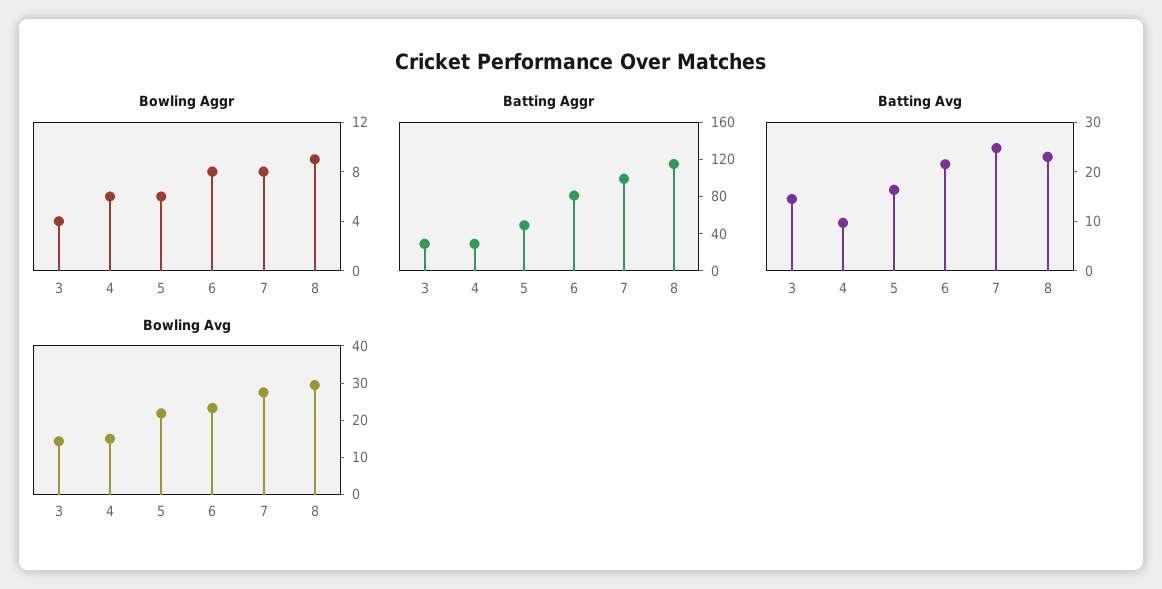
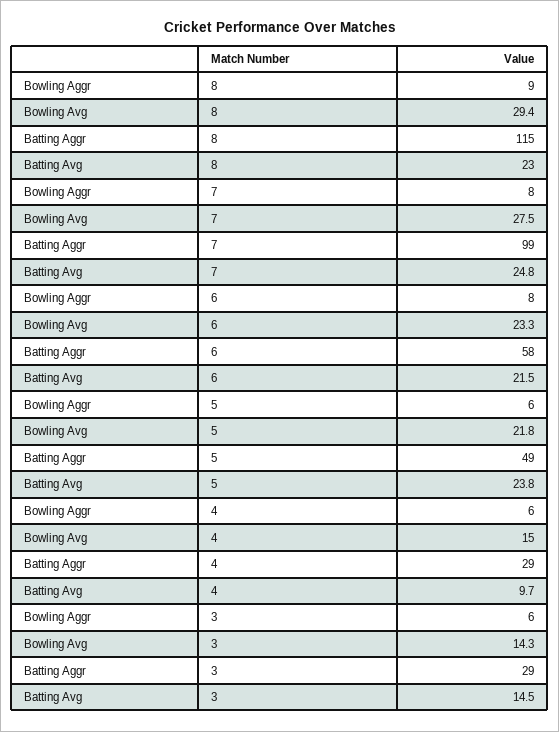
Bowling Aggr, 3: 4 -> 6
Batting Aggr, 6: 80 -> 58
Batting Avg, 5: 16 -> 23.8

